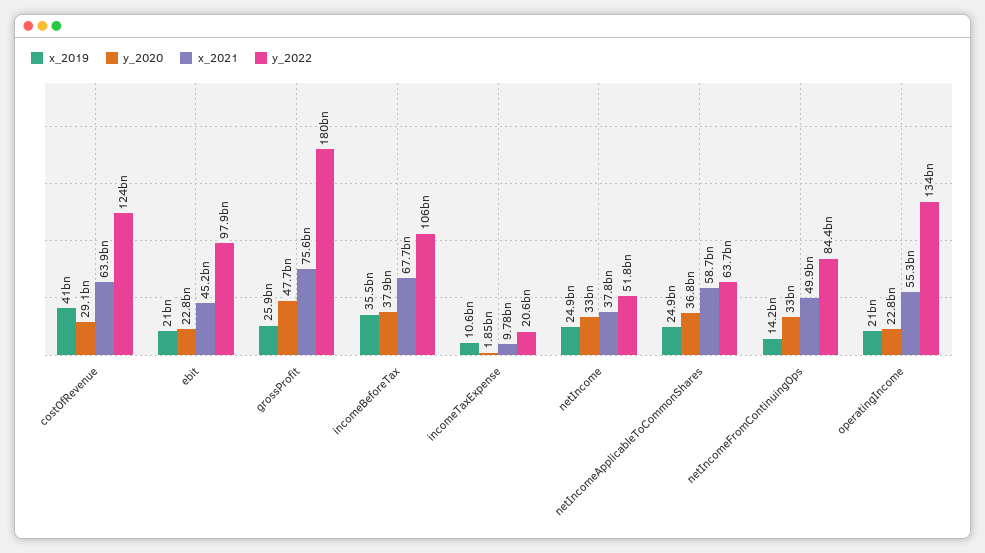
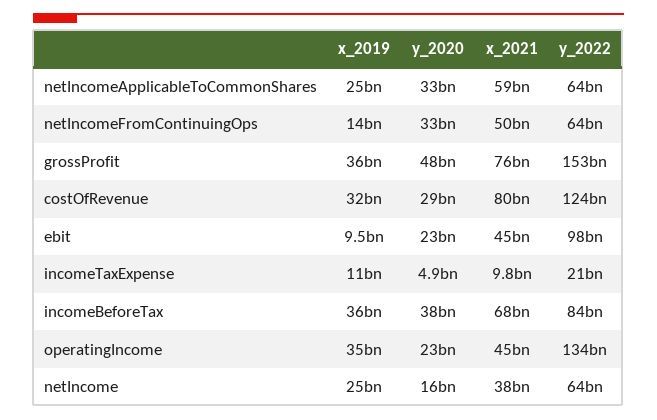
x_2019, costOfRevenue: 41000000000 -> 32000000000
x_2021, costOfRevenue: 63900000000 -> 80000000000
x_2019, ebit: 21000000000 -> 9500000000
x_2019, grossProfit: 25900000000 -> 36000000000
y_2022, grossProfit: 180000000000 -> 153000000000
y_2022, incomeBeforeTax: 106000000000 -> 84000000000
y_2020, incomeTaxExpense: 1850000000 -> 4900000000
y_2020, netIncome: 33000000000 -> 16000000000
y_2022, netIncome: 51800000000 -> 64000000000
y_2020, netIncomeApplicableToCommonShares: 36800000000 -> 33000000000
y_2022, netIncomeFromContinuingOps: 84400000000 -> 64000000000
x_2019, operatingIncome: 21000000000 -> 35000000000
x_2021, operatingIncome: 55300000000 -> 45000000000

